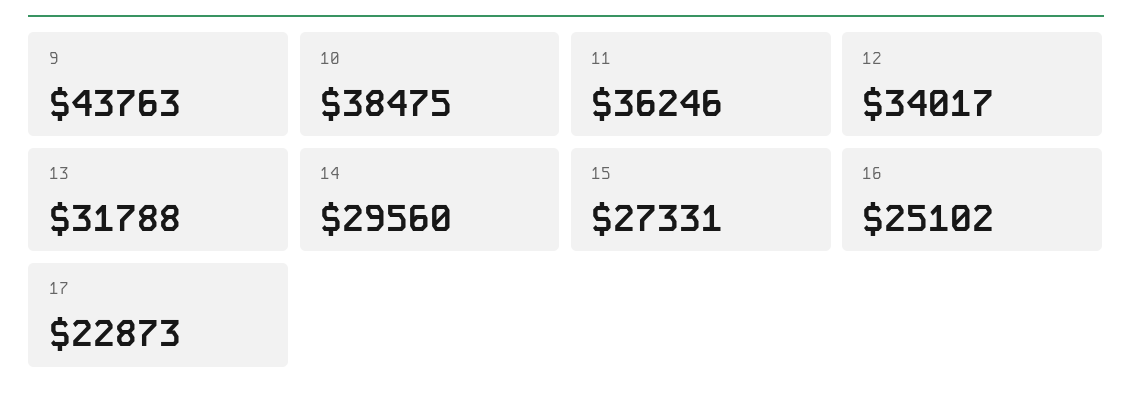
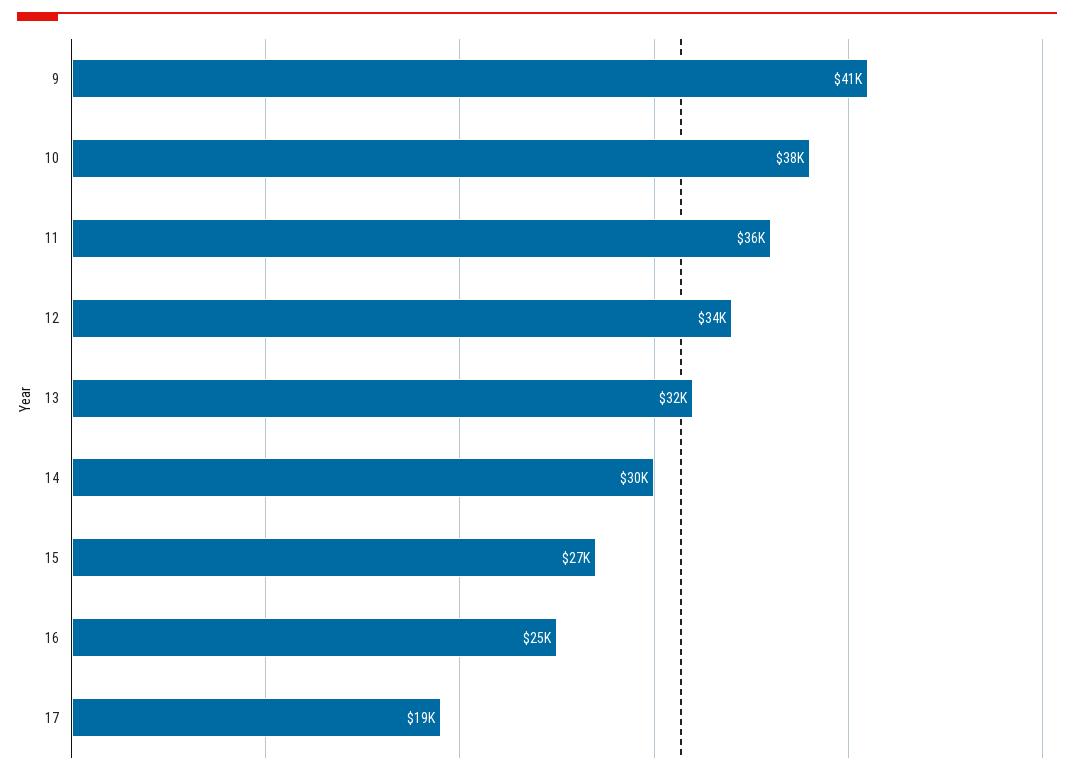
9: 43763 -> 41000
17: 22873 -> 19000

